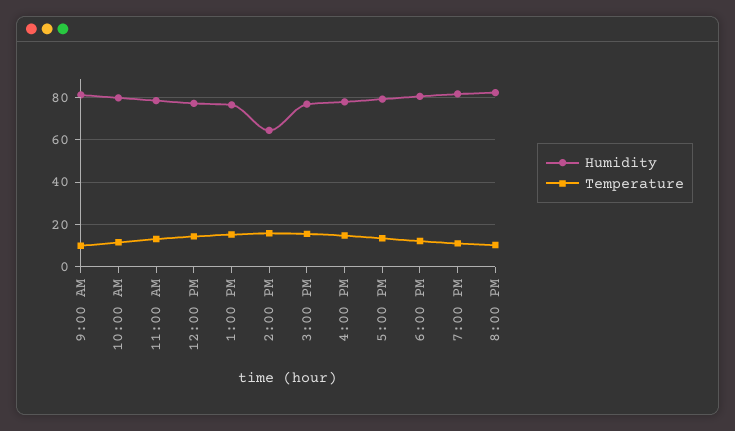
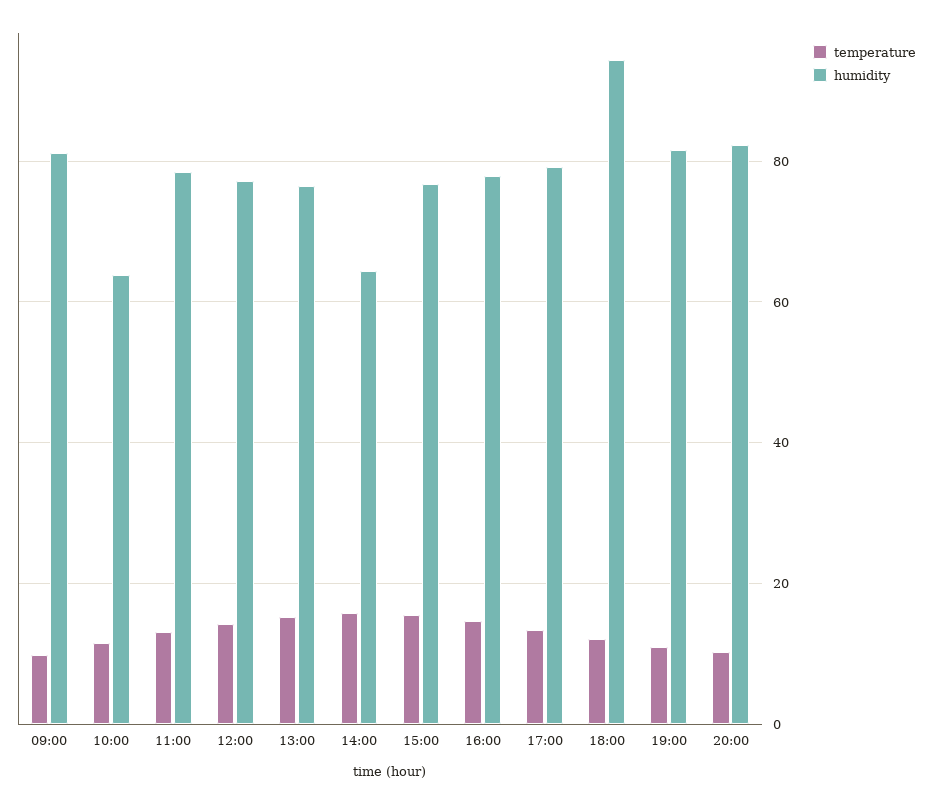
Humidity, 10:00 AM: 80 -> 64
Humidity, 6:00 PM: 80 -> 94

